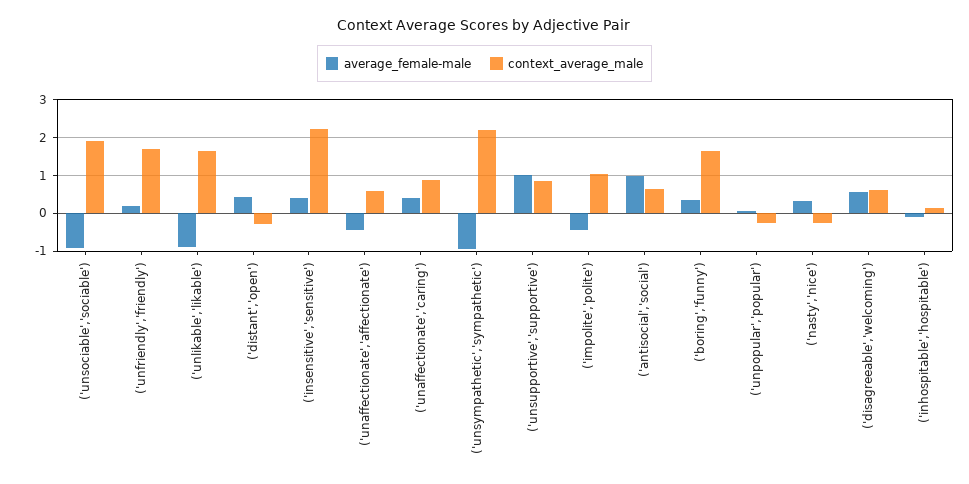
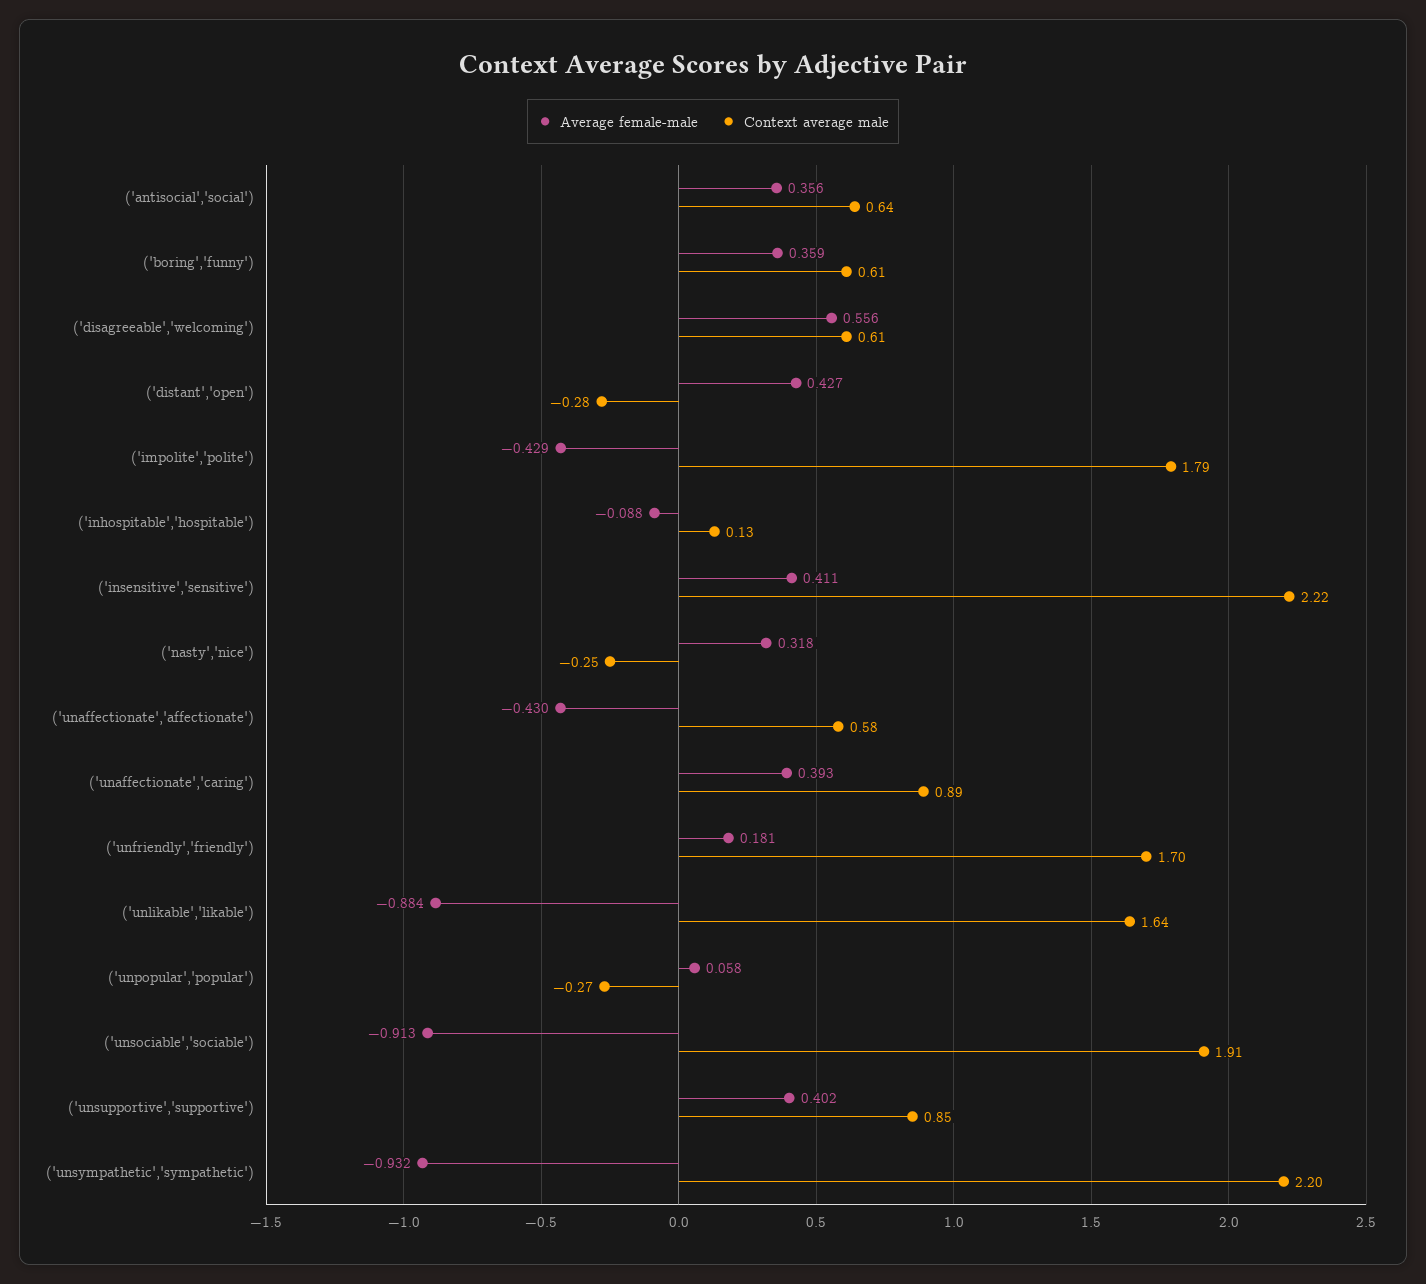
average_female-male, ('unsupportive','supportive'): 1 -> 0.402
context_average_male, ('impolite','polite'): 1 -> 1.79
average_female-male, ('antisocial','social'): 1 -> 0.356
context_average_male, ('boring','funny'): 1.6 -> 0.61

